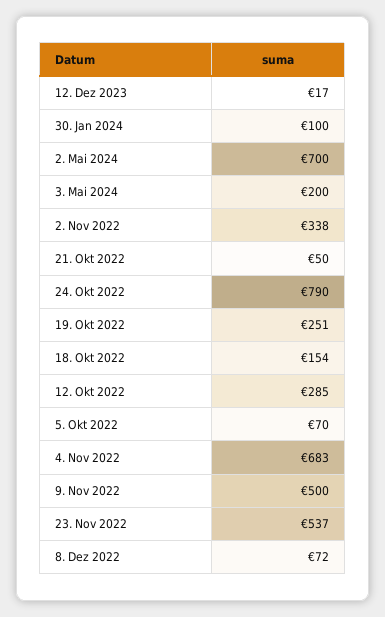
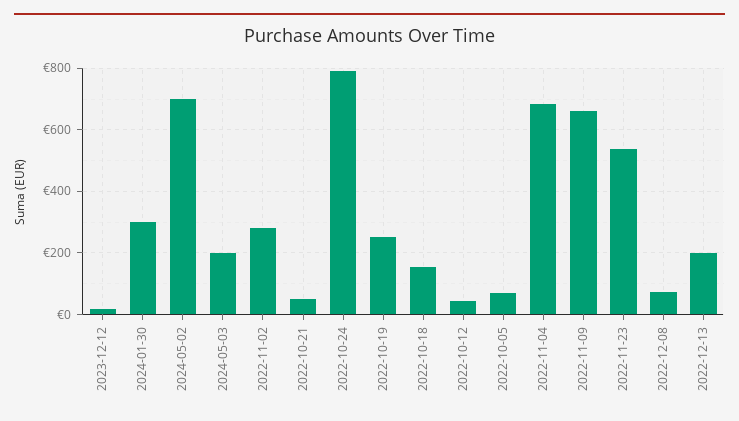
30. Jan 2024: 100 -> 300
2. Nov 2022: 338 -> 280
12. Okt 2022: 285 -> 40
9. Nov 2022: 500 -> 660
2022-12-13: none -> 200

